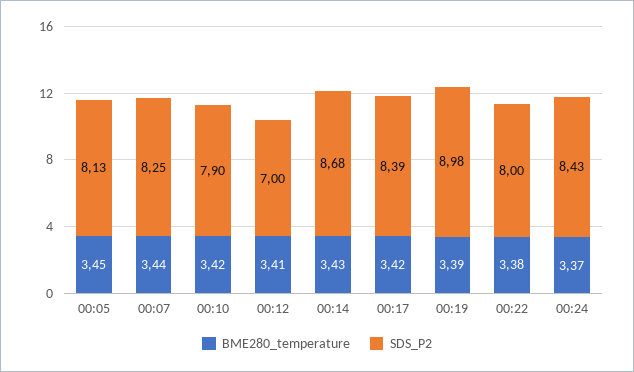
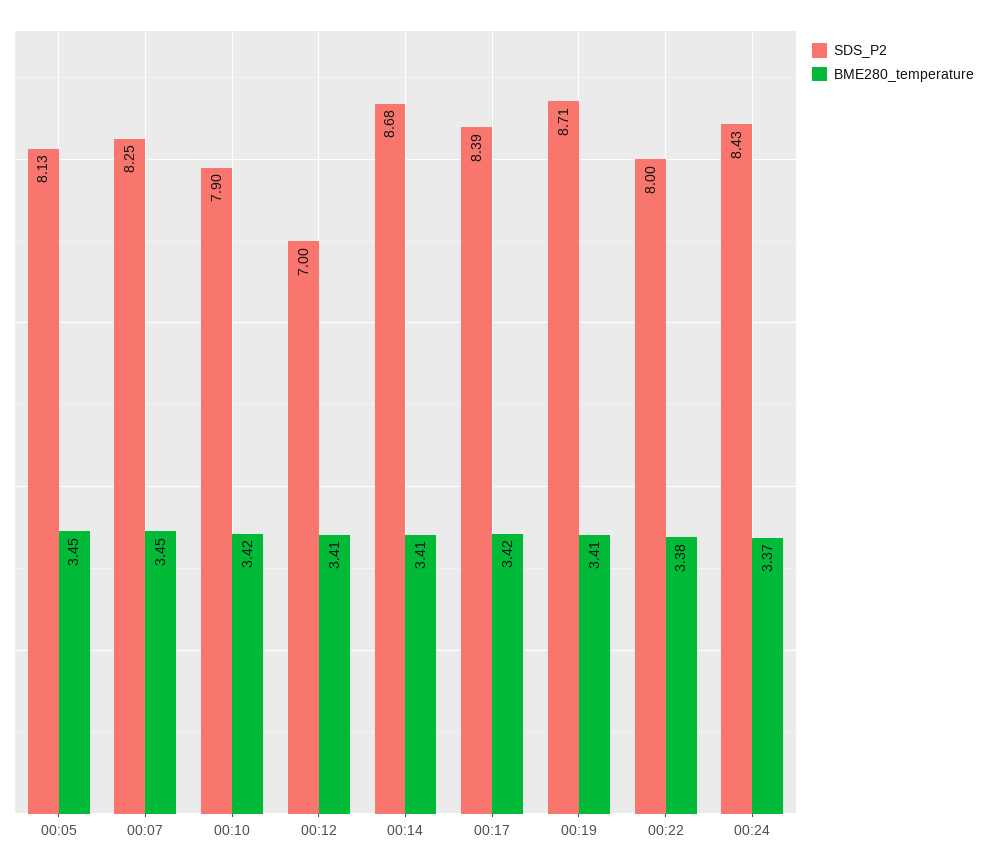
BME280_temperature, 00:07: 3.44 -> 3.45
BME280_temperature, 00:14: 3.43 -> 3.41
BME280_temperature, 00:19: 3.39 -> 3.41
SDS_P2, 00:19: 8.98 -> 8.71

